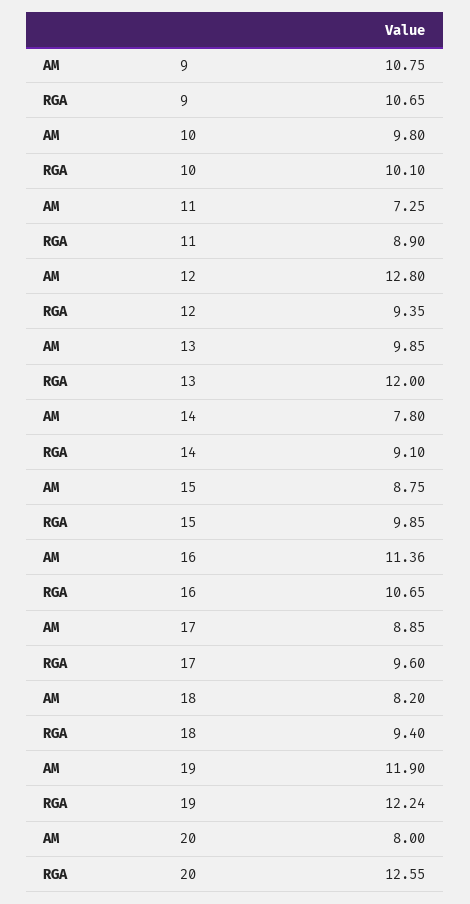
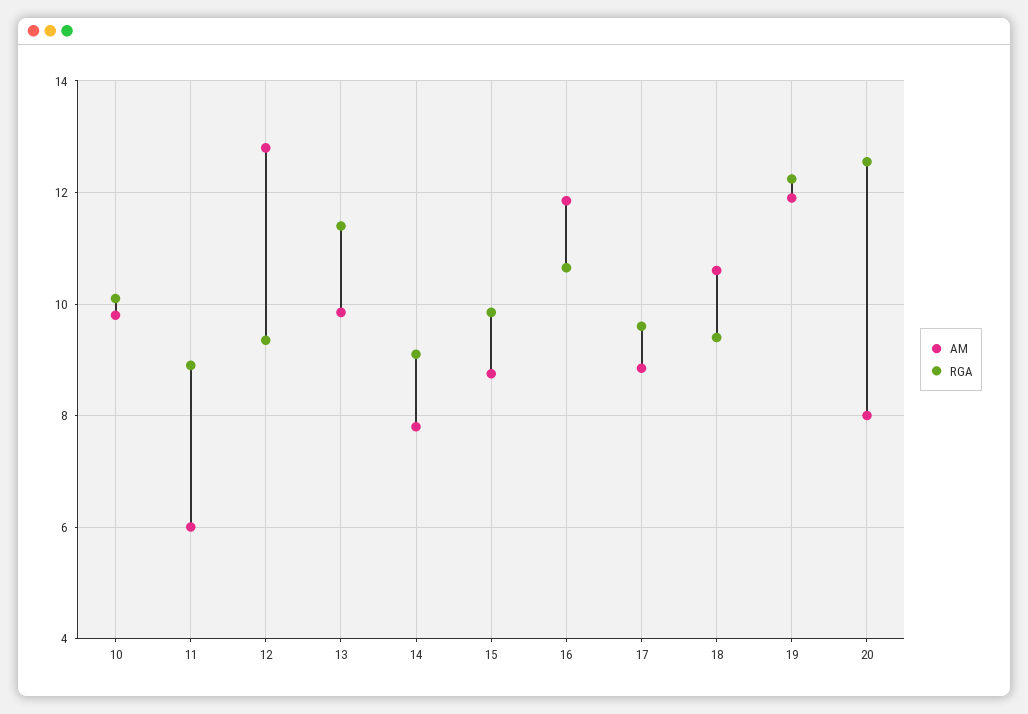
AM, 9: 10.75 -> none
RGA, 9: 10.65 -> none
AM, 11: 7.25 -> 6
RGA, 13: 12 -> 11.4
AM, 16: 11.36 -> 11.8
AM, 18: 8.2 -> 10.6

